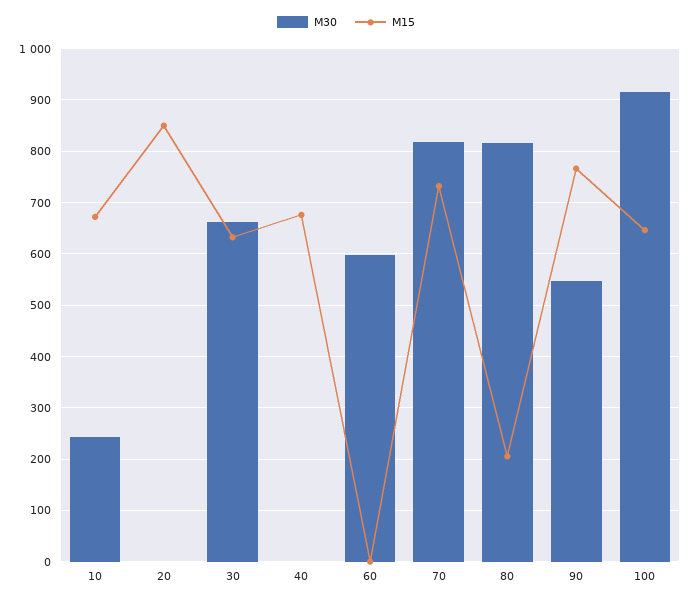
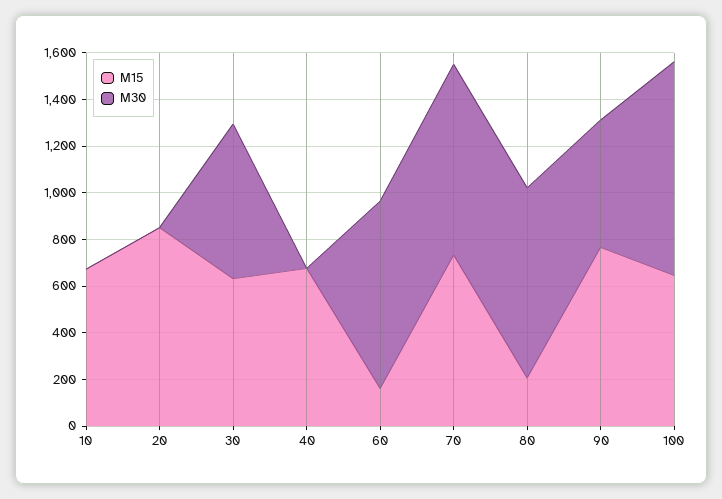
M30, 10: 240 -> 0
M30, 60: 600 -> 800
M15, 60: 0 -> 150

